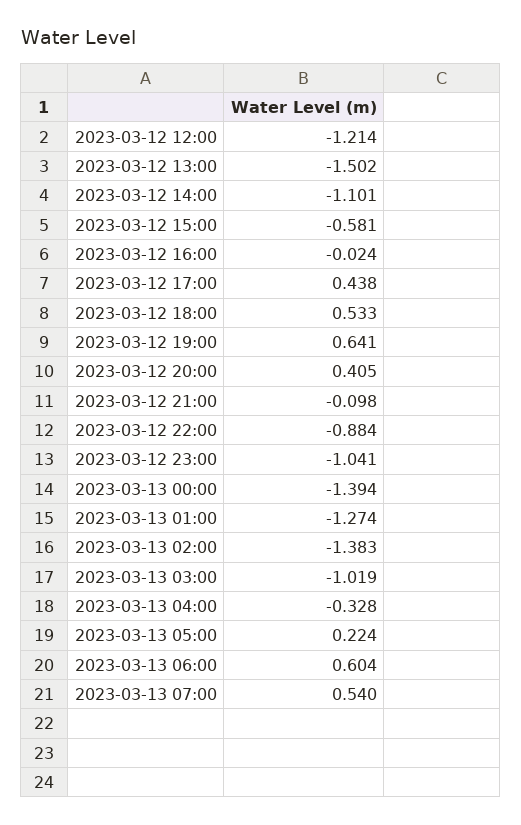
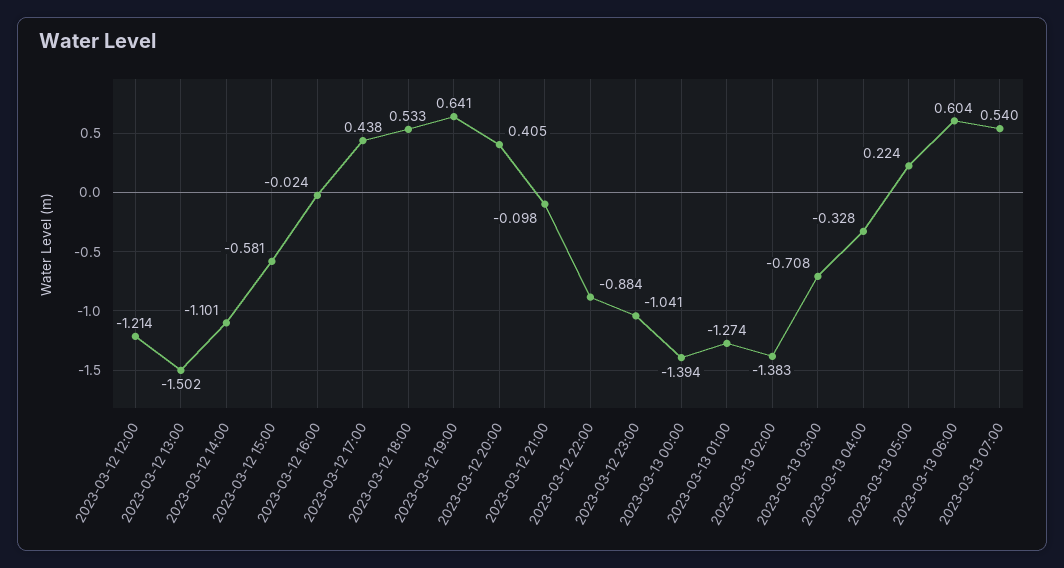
2023-03-13 03:00: -1.019 -> -0.708

